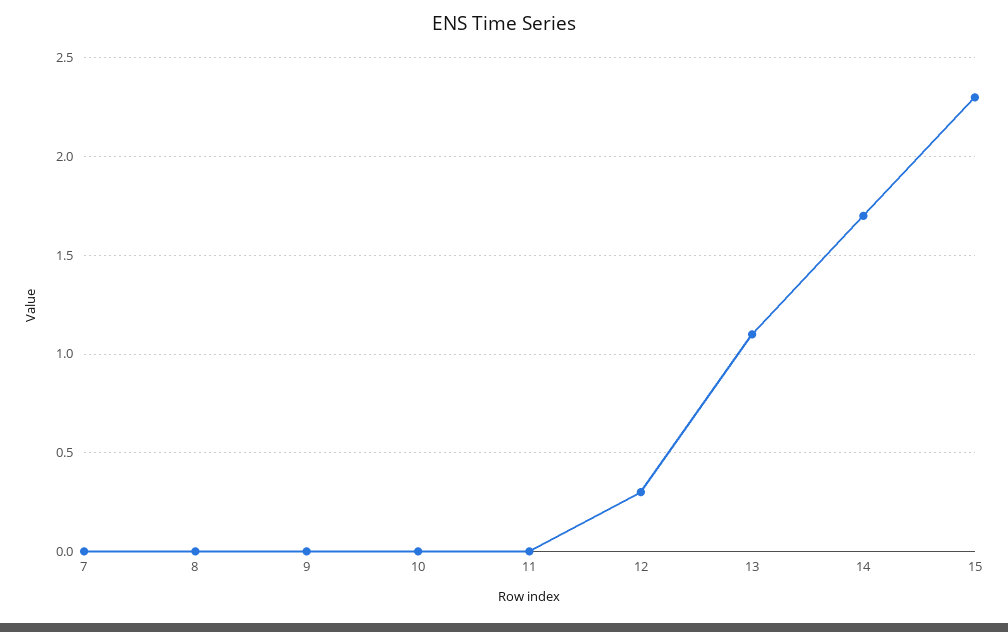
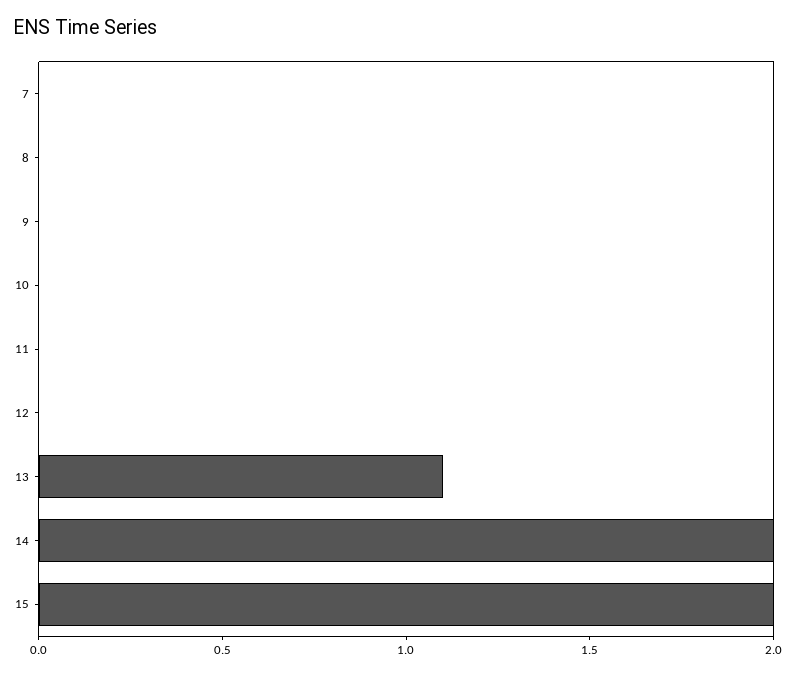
12: 0.3 -> 0
14: 1.7 -> 2
15: 2.3 -> 2

